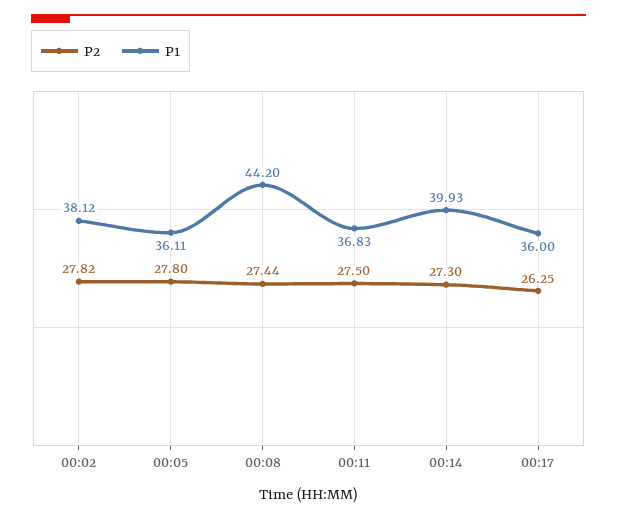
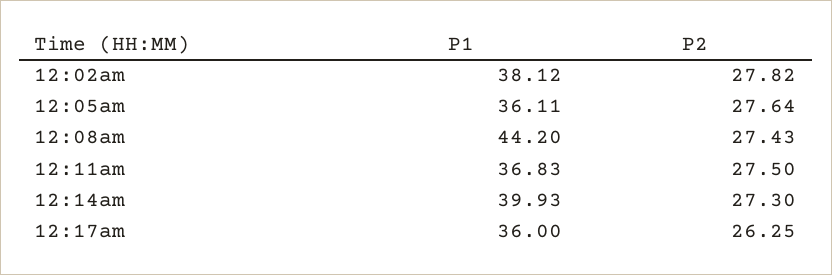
P2, 00:05: 27.8 -> 27.64
P2, 00:08: 27.44 -> 27.43

